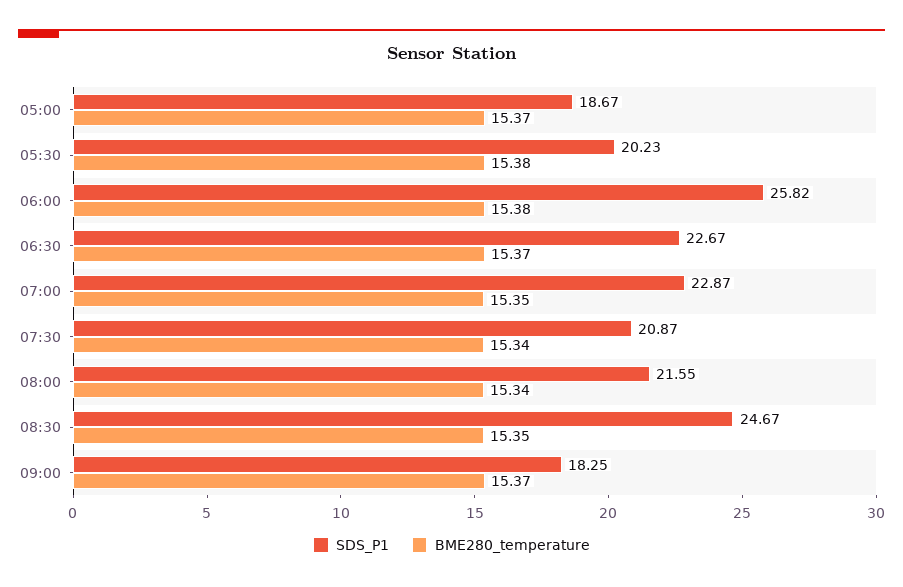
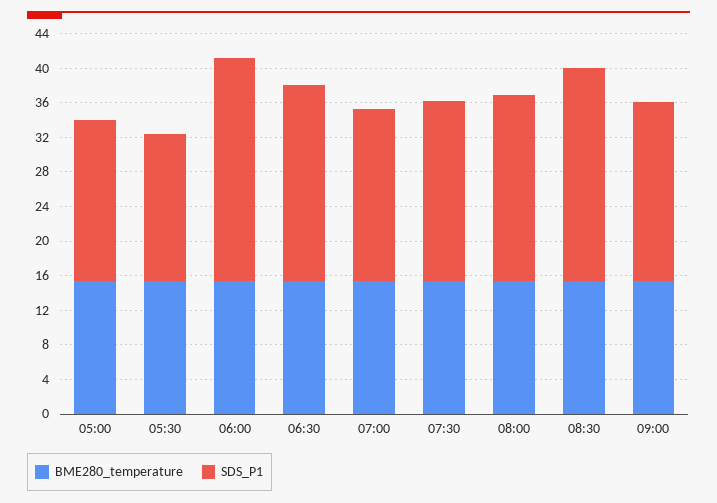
SDS_P1, 05:30: 20.23 -> 17
SDS_P1, 07:00: 22.87 -> 20
SDS_P1, 09:00: 18.25 -> 21

